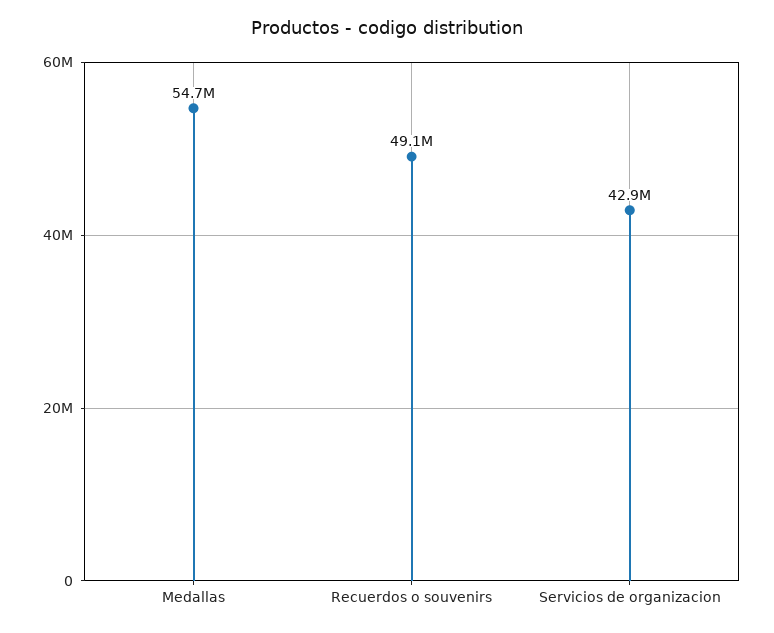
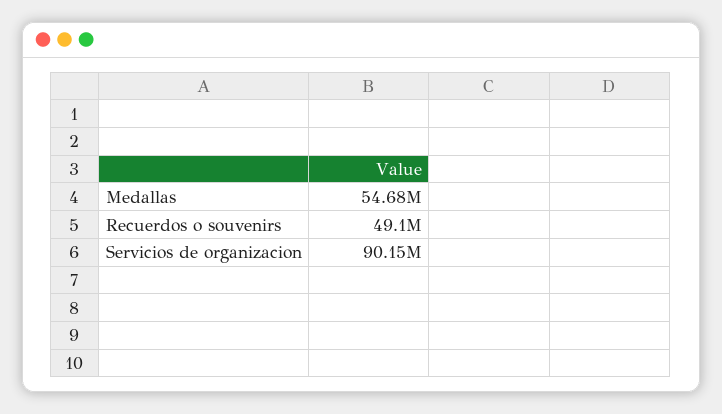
Servicios de organizacion: 42900000 -> 90150000

